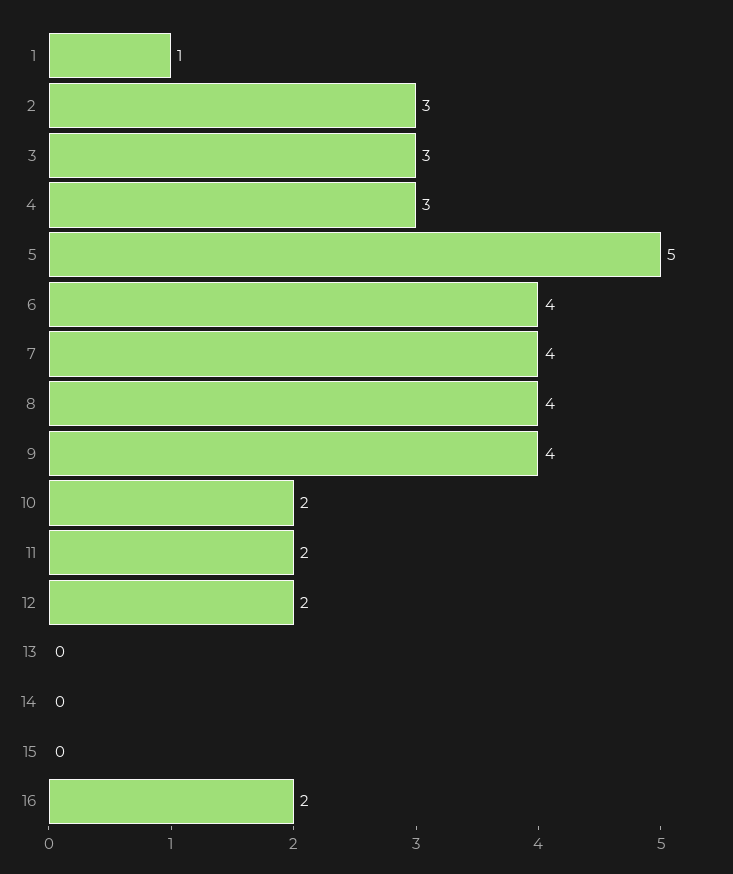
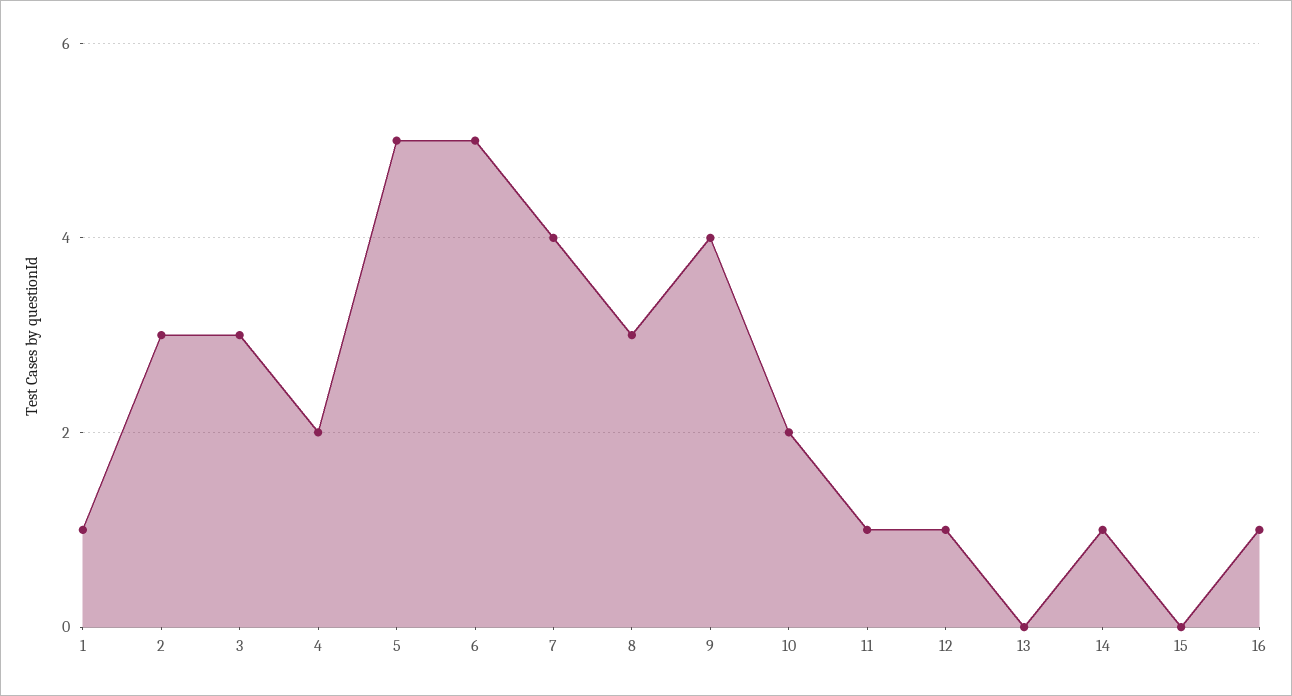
4: 3 -> 2
6: 4 -> 5
8: 4 -> 3
11: 2 -> 1
12: 2 -> 1
14: 0 -> 1
16: 2 -> 1

